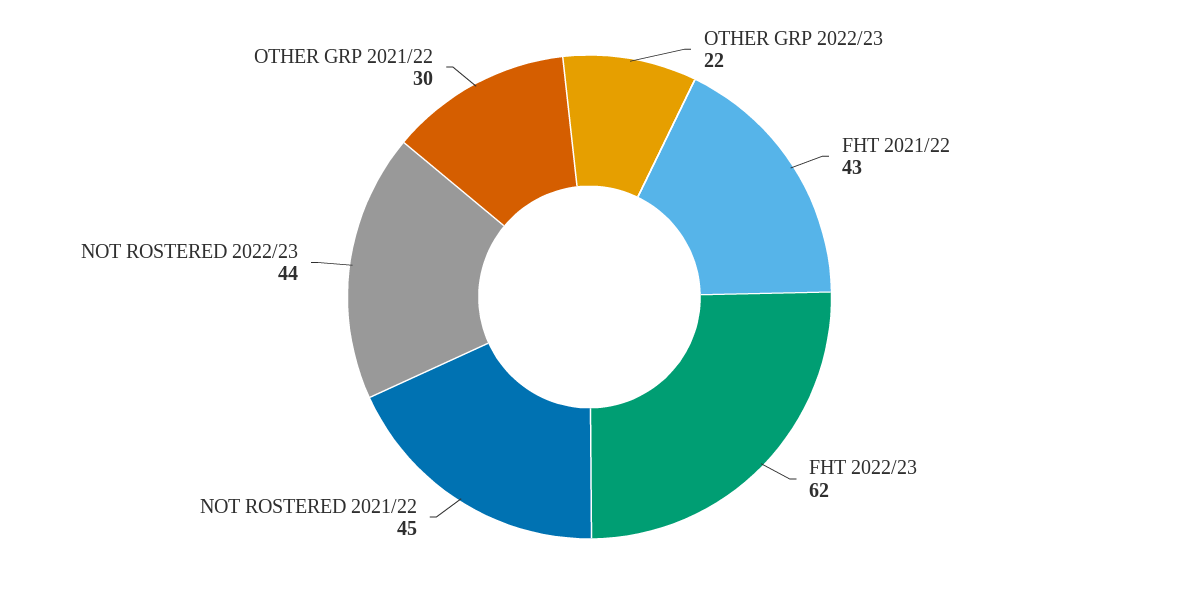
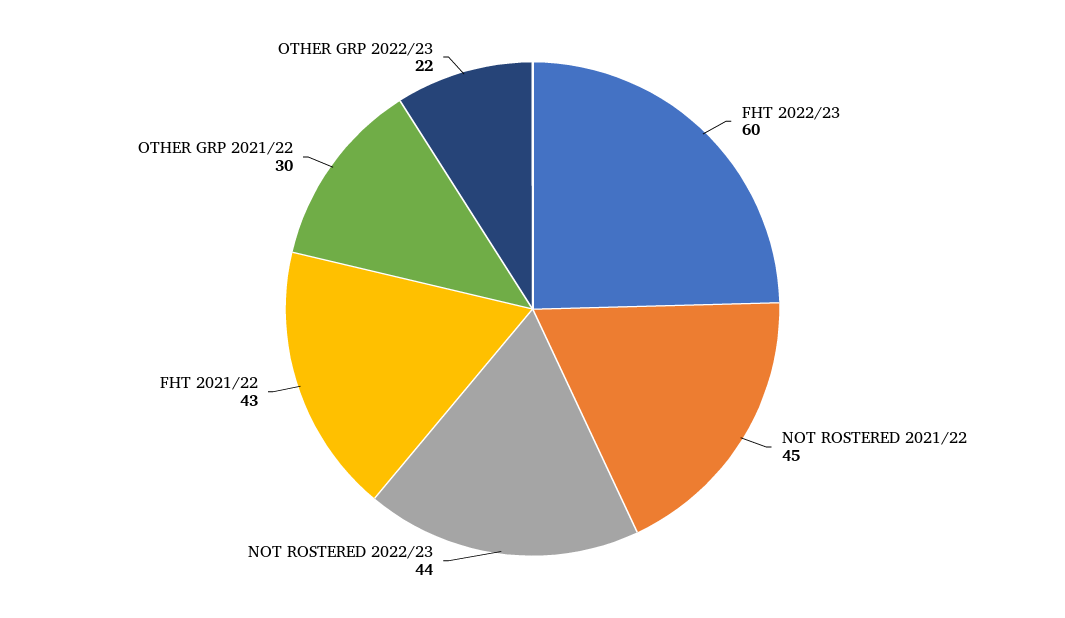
FHT 2022/23: 62 -> 60

